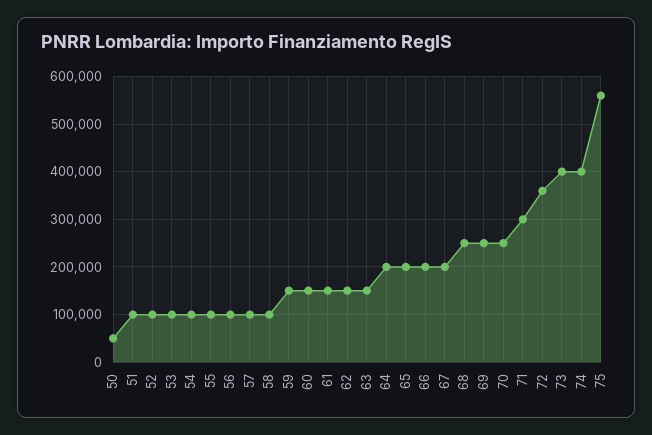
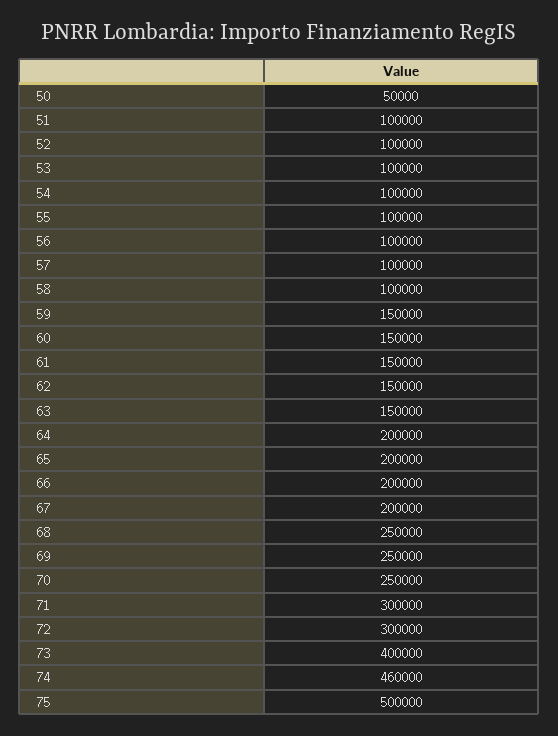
72: 360000 -> 300000
74: 400000 -> 460000
75: 560000 -> 500000

